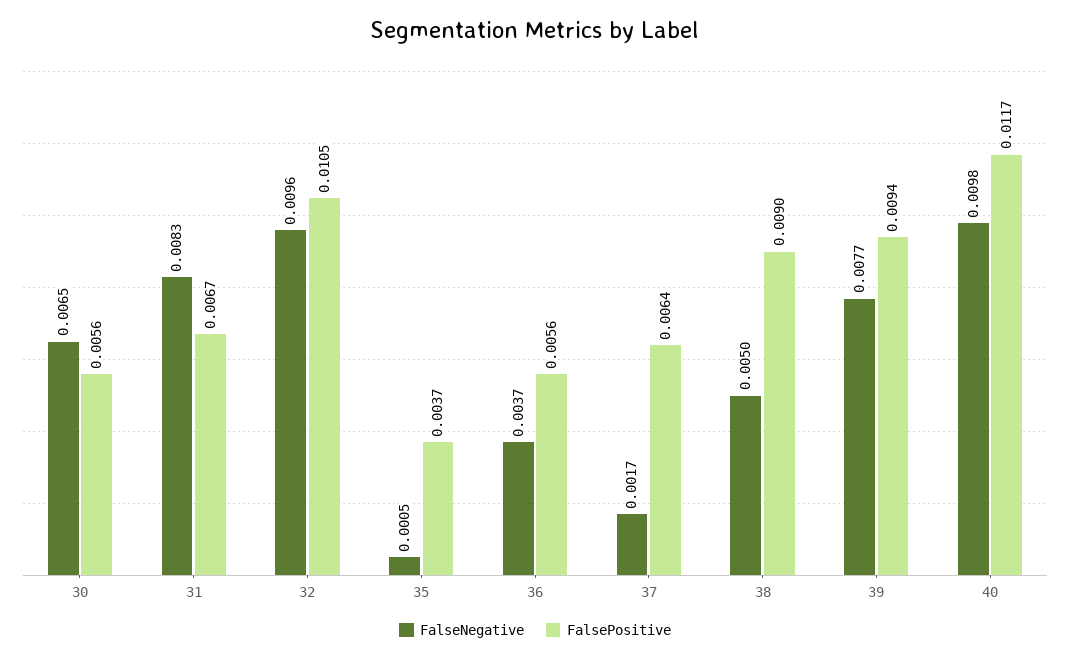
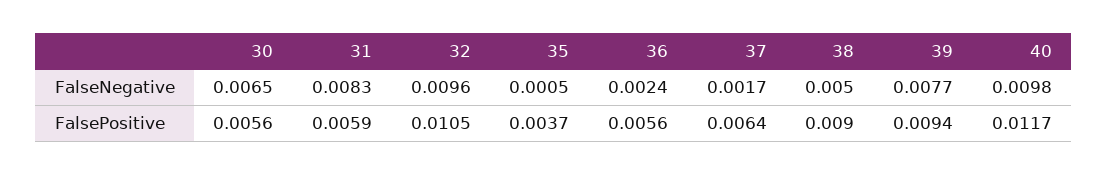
FalsePositive, 31: 0.0067 -> 0.0059
FalseNegative, 36: 0.0037 -> 0.0024

